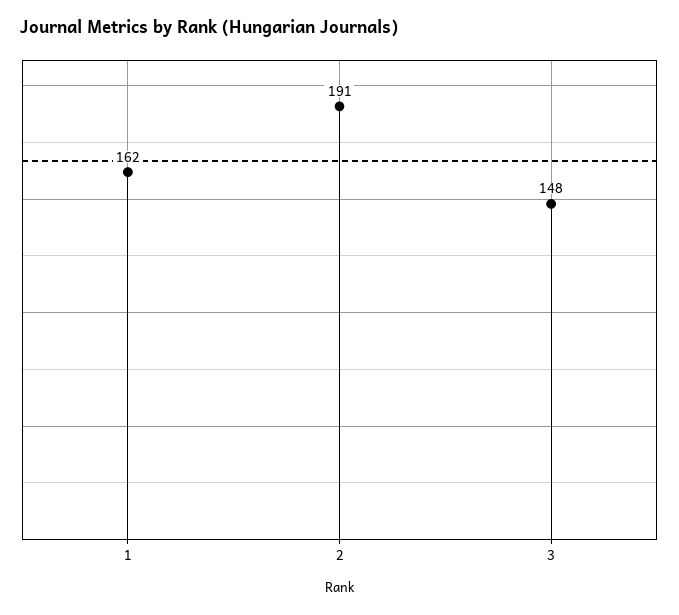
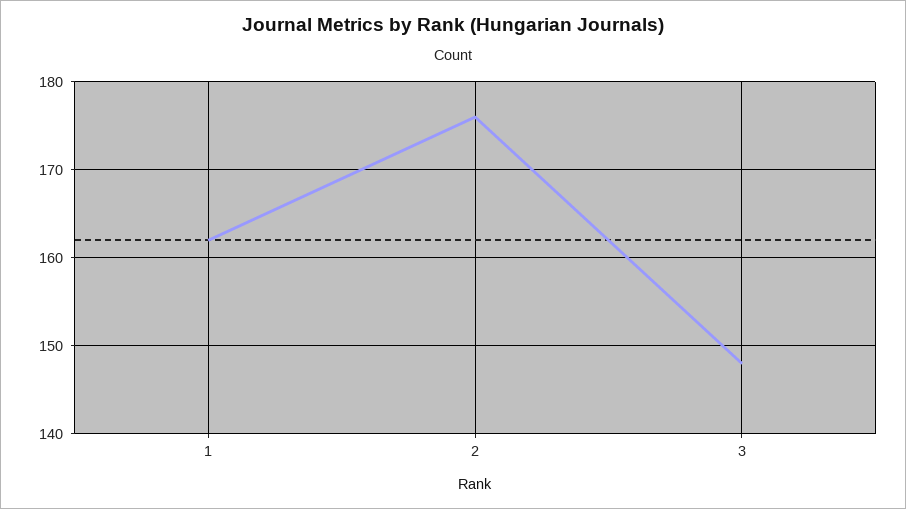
2: 191 -> 176

